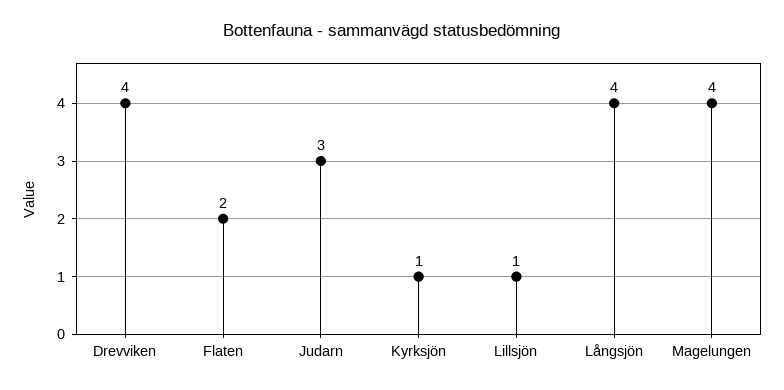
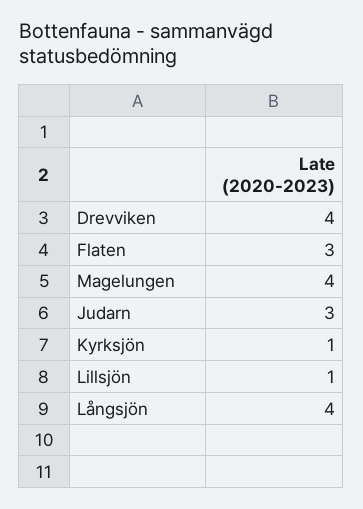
Flaten: 2 -> 3

